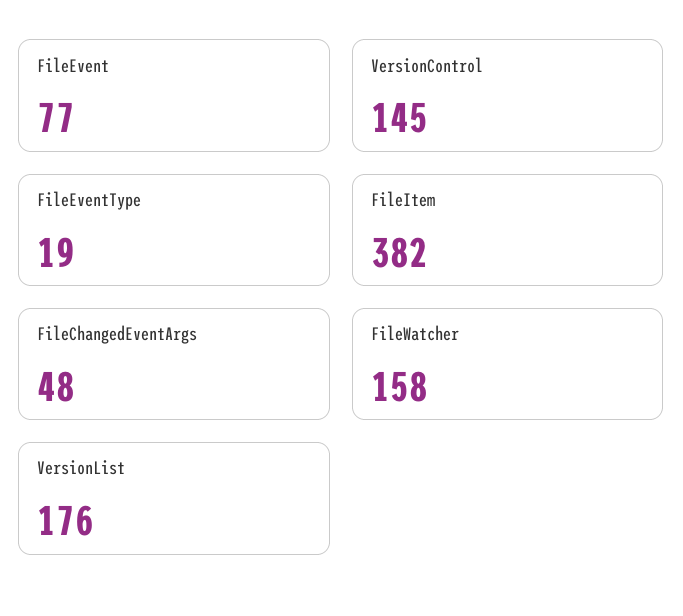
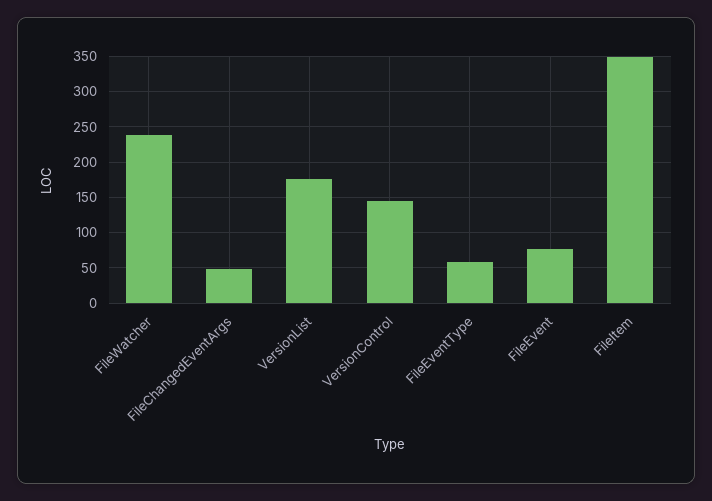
FileEventType: 19 -> 60
FileItem: 382 -> 350
FileWatcher: 158 -> 240

